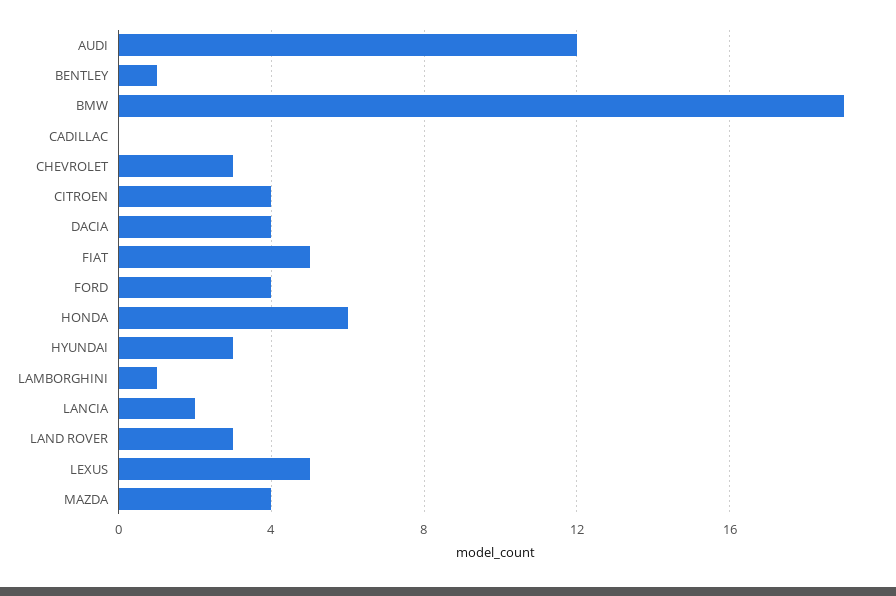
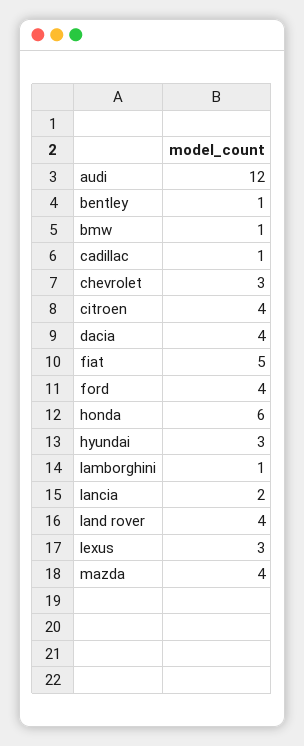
BMW: 19 -> 1
CADILLAC: 0 -> 1
LAND ROVER: 3 -> 4
LEXUS: 5 -> 3

